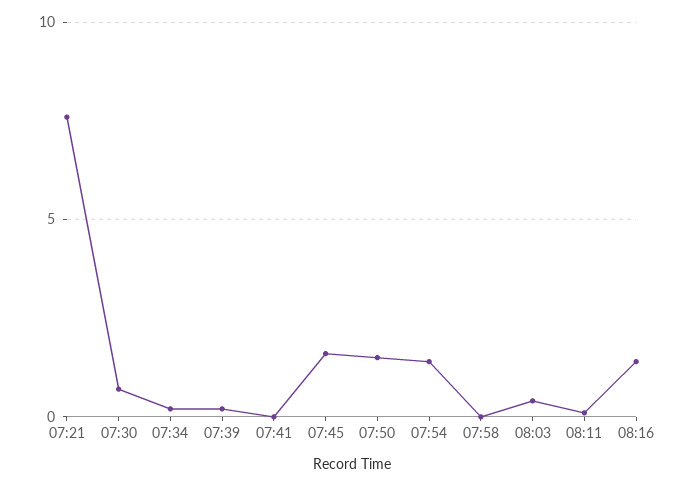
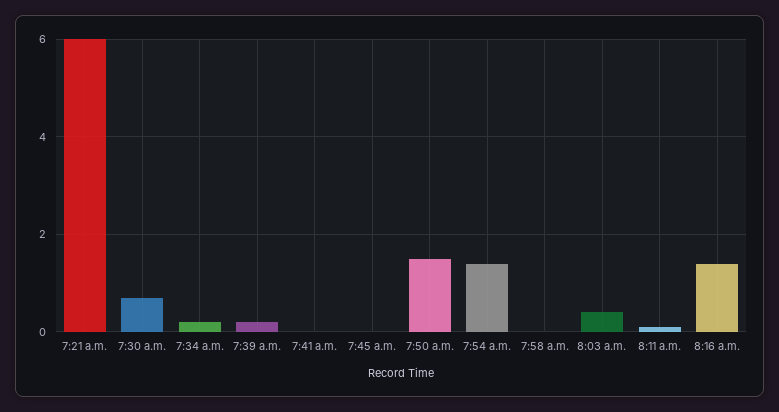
07:21: 7.5 -> 6
07:45: 1.5 -> 0

